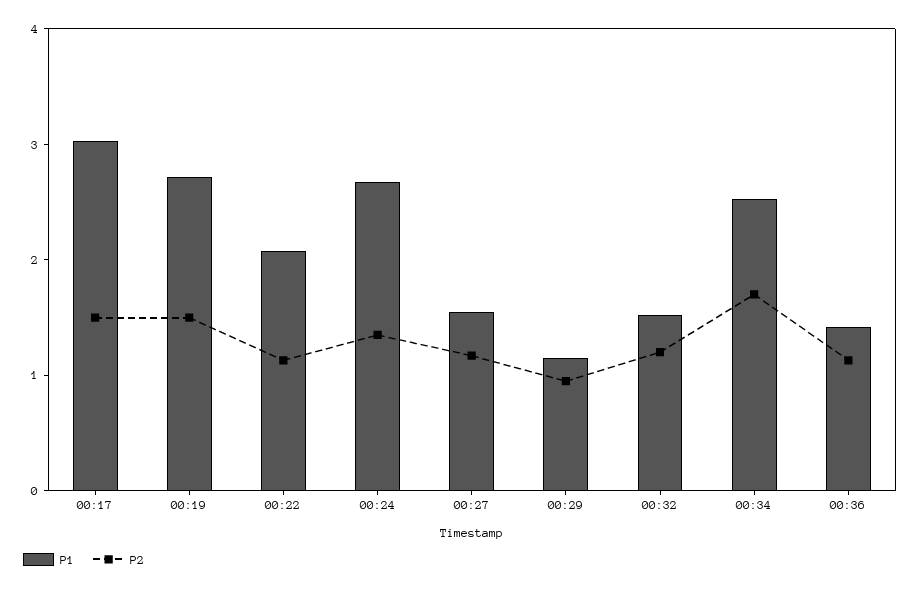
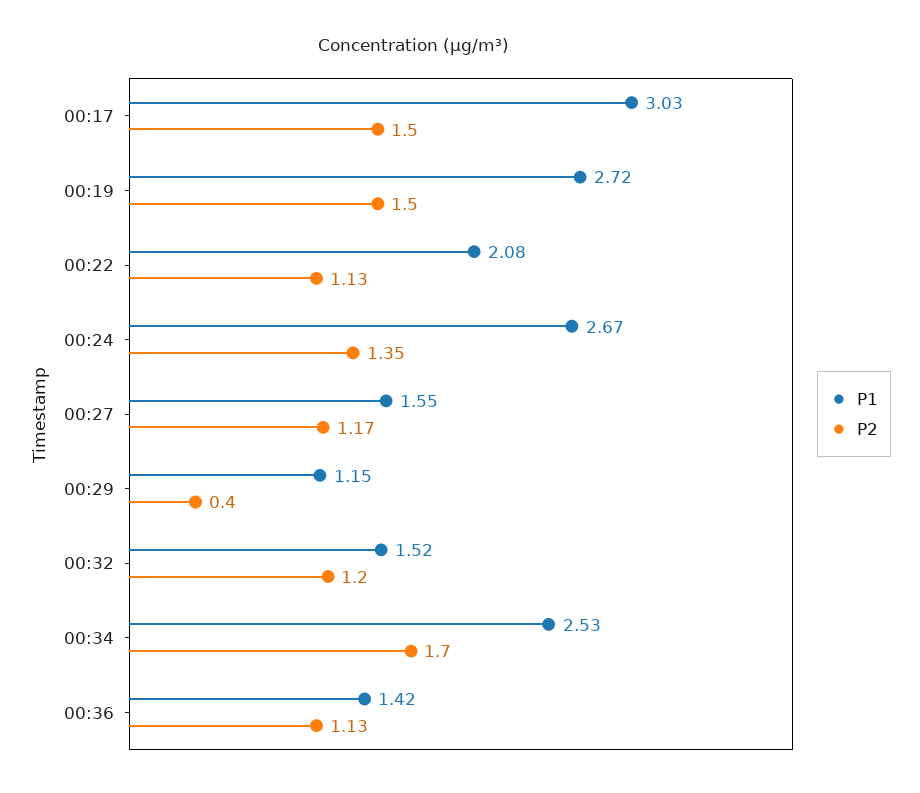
P2, 00:29: 1 -> 0.4

